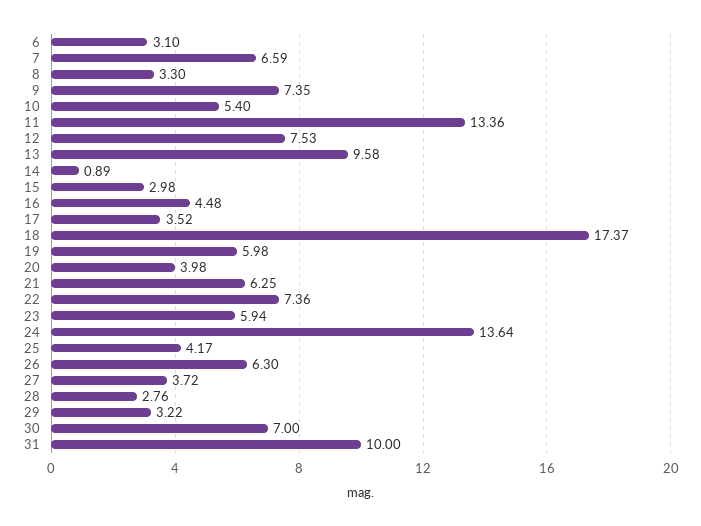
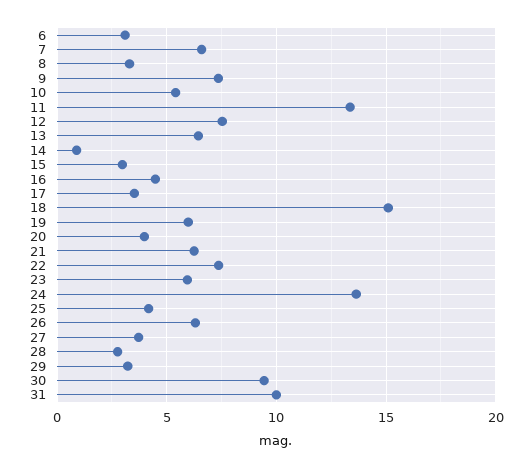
13: 9.58 -> 6.5
18: 17.37 -> 15
30: 7 -> 9.5

